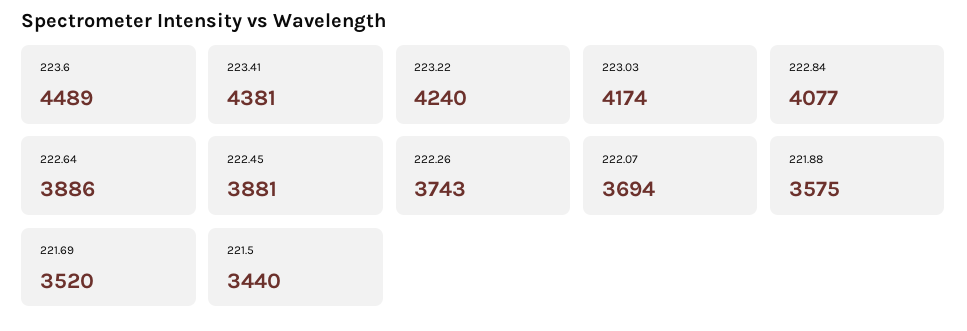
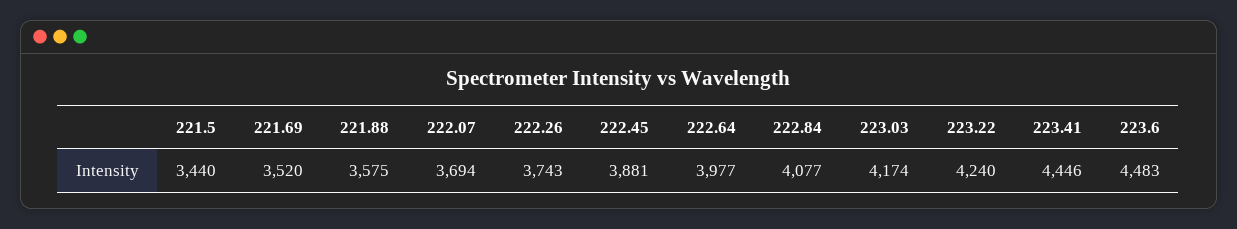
223.6: 4489 -> 4483
223.41: 4381 -> 4446
222.64: 3886 -> 3977

